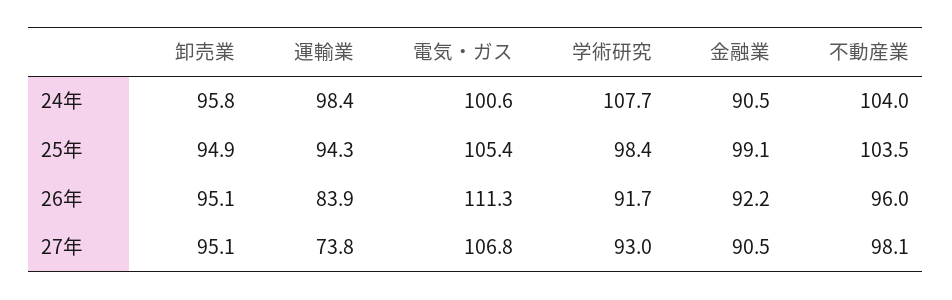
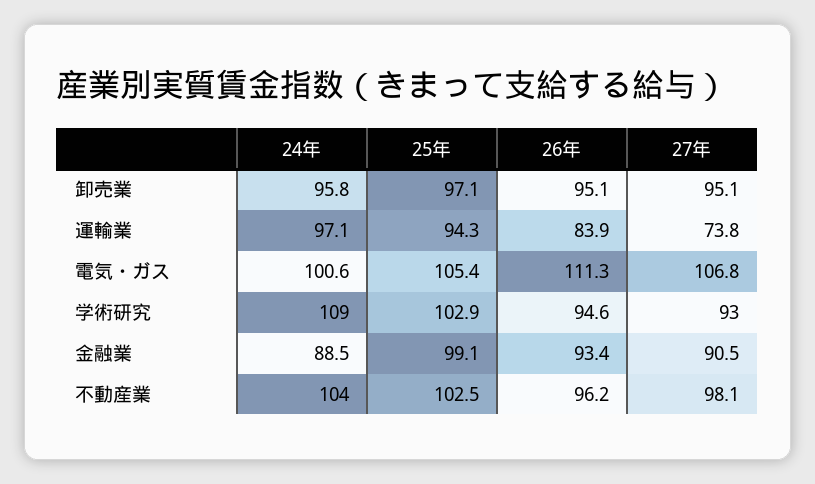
運輸業, 24年: 98.4 -> 97.1
学術研究, 24年: 107.7 -> 109
金融業, 24年: 90.5 -> 88.5
卸売業, 25年: 94.9 -> 97.1
学術研究, 25年: 98.4 -> 102.9
不動産業, 25年: 103.5 -> 102.5
学術研究, 26年: 91.7 -> 94.6
金融業, 26年: 92.2 -> 93.4
不動産業, 26年: 96 -> 96.2

